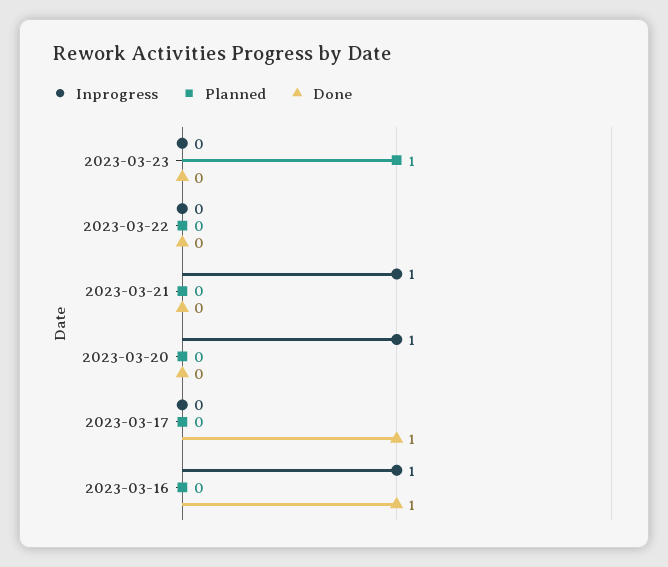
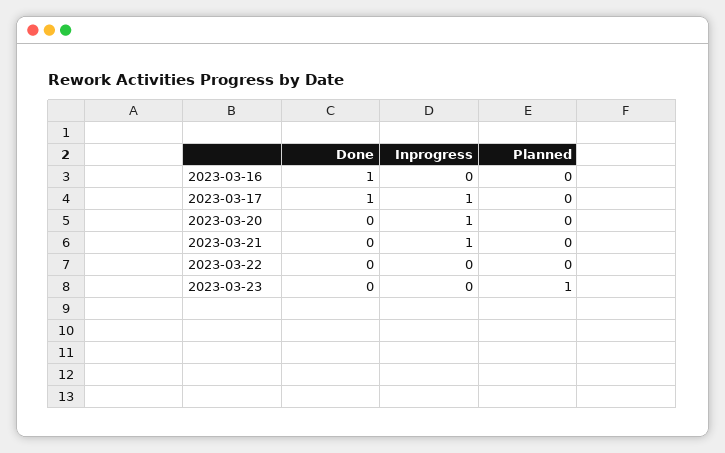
Inprogress, 2023-03-17: 0 -> 1
Inprogress, 2023-03-16: 1 -> 0

